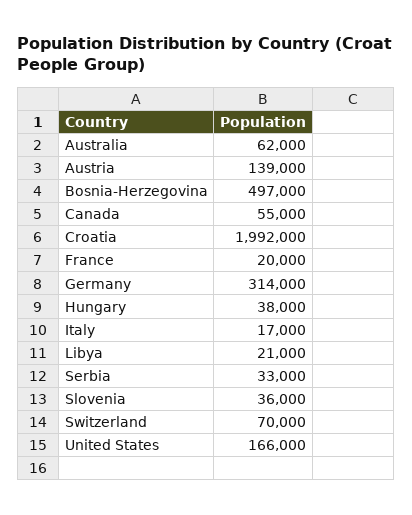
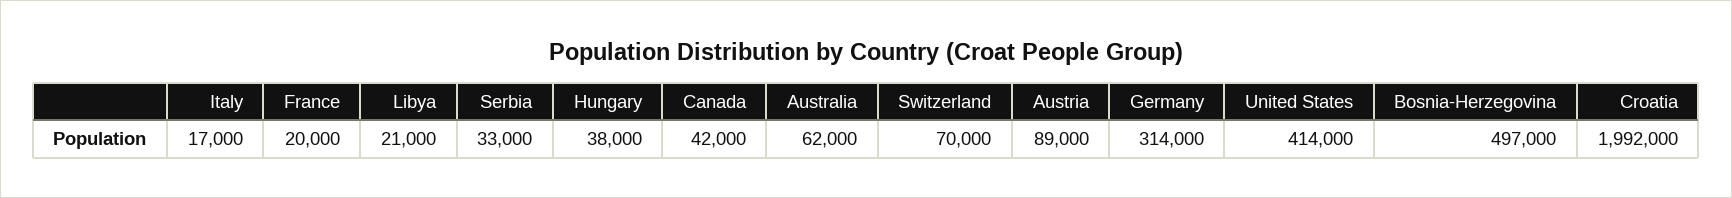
Austria: 139000 -> 89000
Canada: 55000 -> 42000
Slovenia: 36000 -> none
United States: 166000 -> 414000

